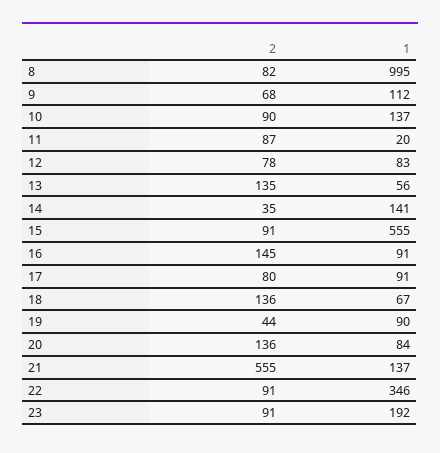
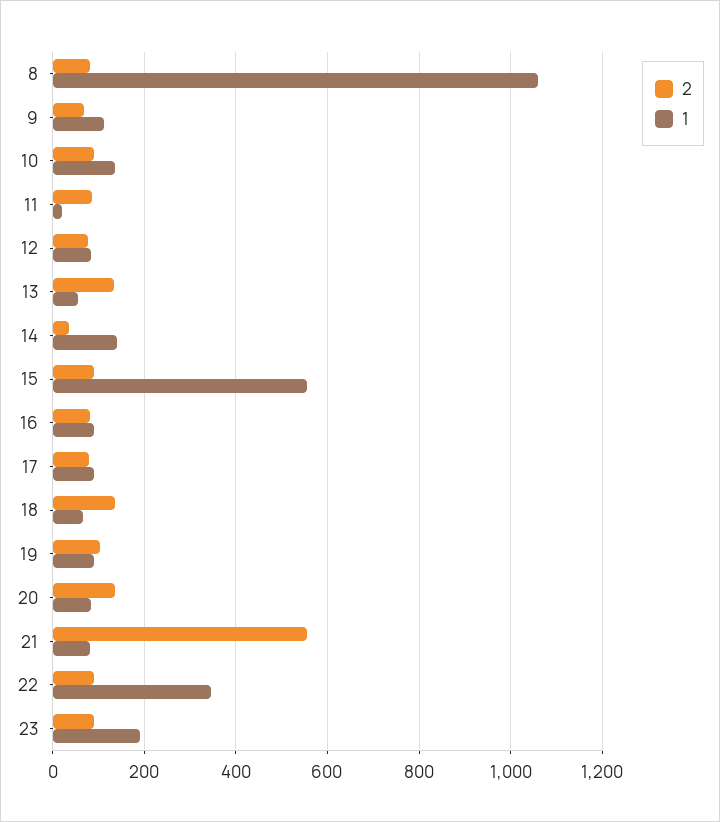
1, 8: 995 -> 1060
2, 16: 145 -> 80
2, 19: 44 -> 100
1, 21: 137 -> 80

